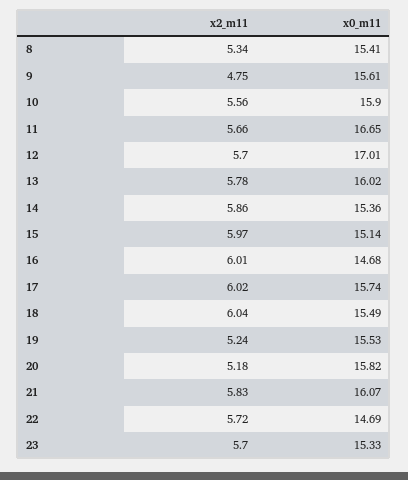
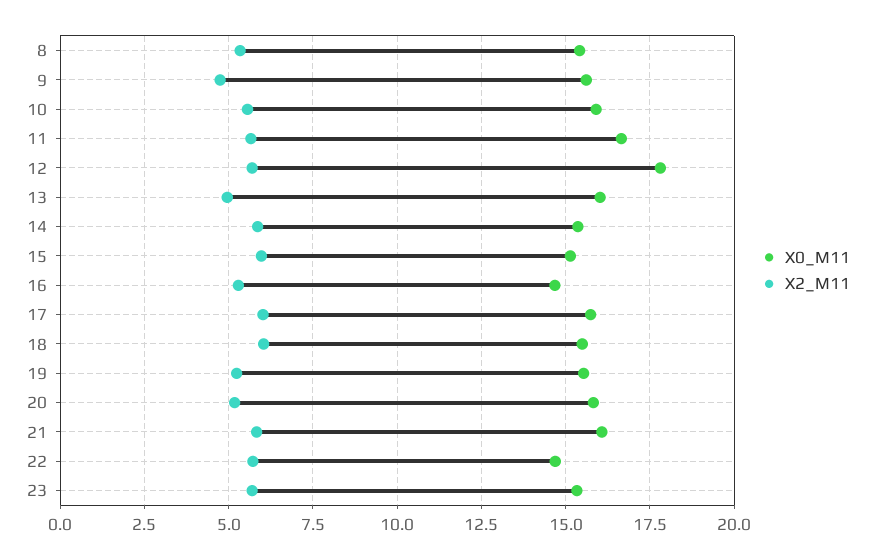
x0_m11, 12: 17.01 -> 17.75
x2_m11, 13: 5.78 -> 5
x2_m11, 16: 6.01 -> 5.25

